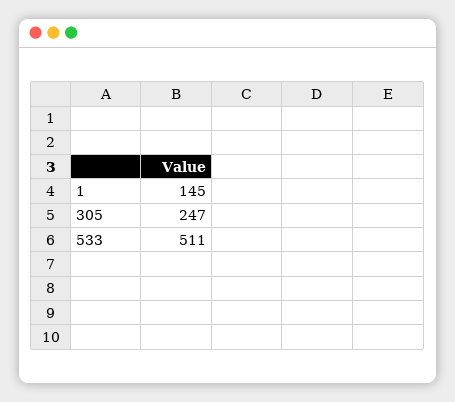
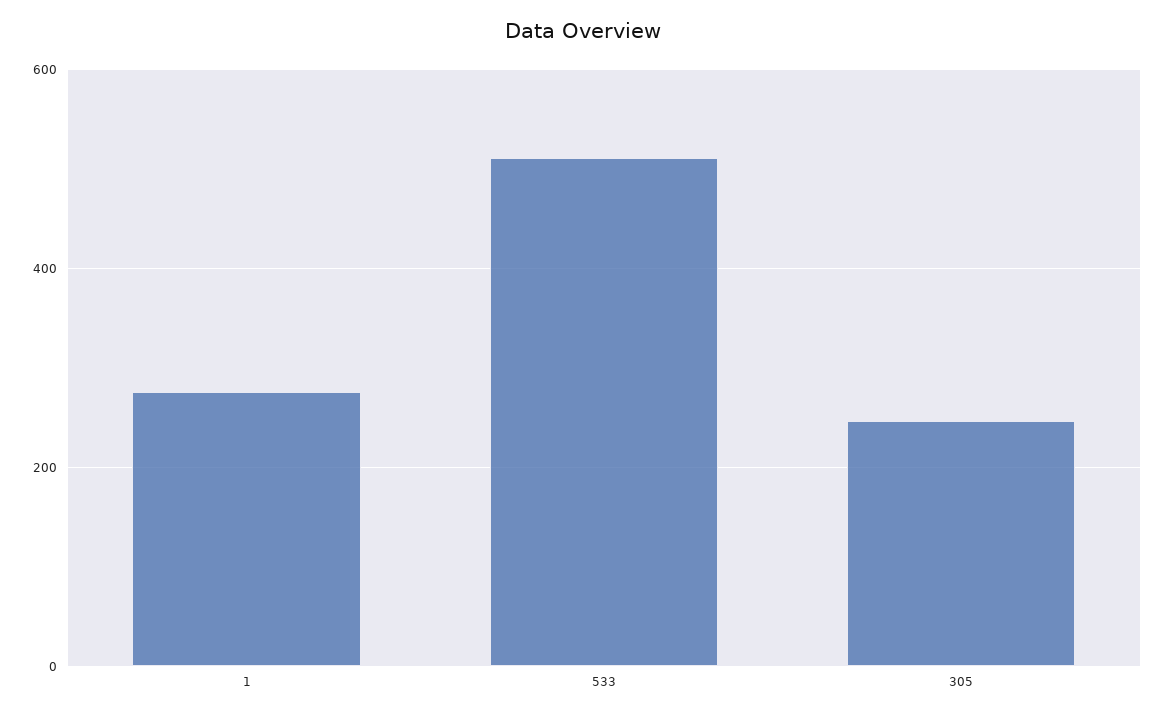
1: 145 -> 280

